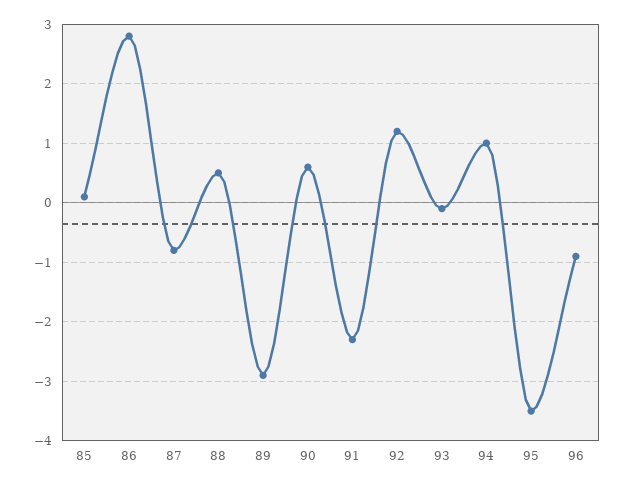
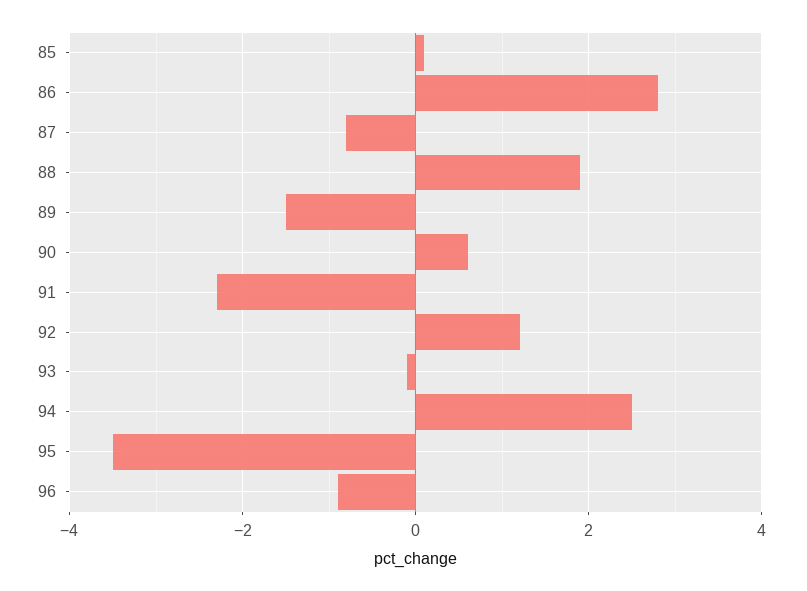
88: 0.5 -> 2
89: -3 -> -1.5
94: 1 -> 2.5

